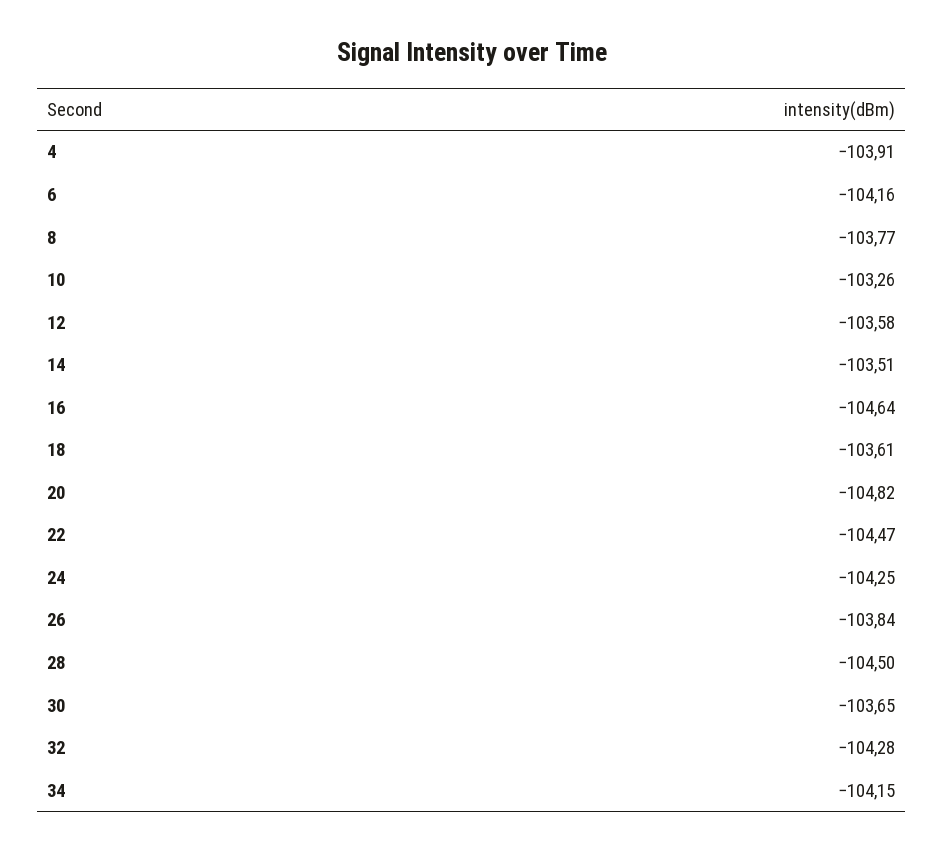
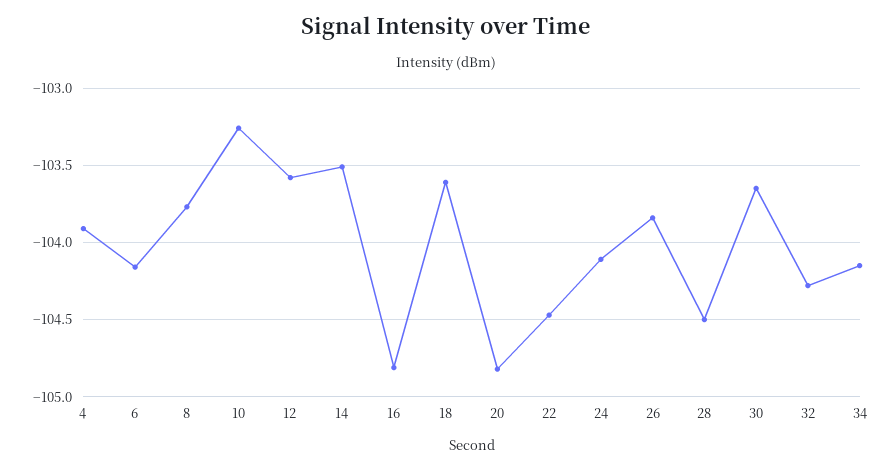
16: -104.64 -> -104.8
24: -104.25 -> -104.1

